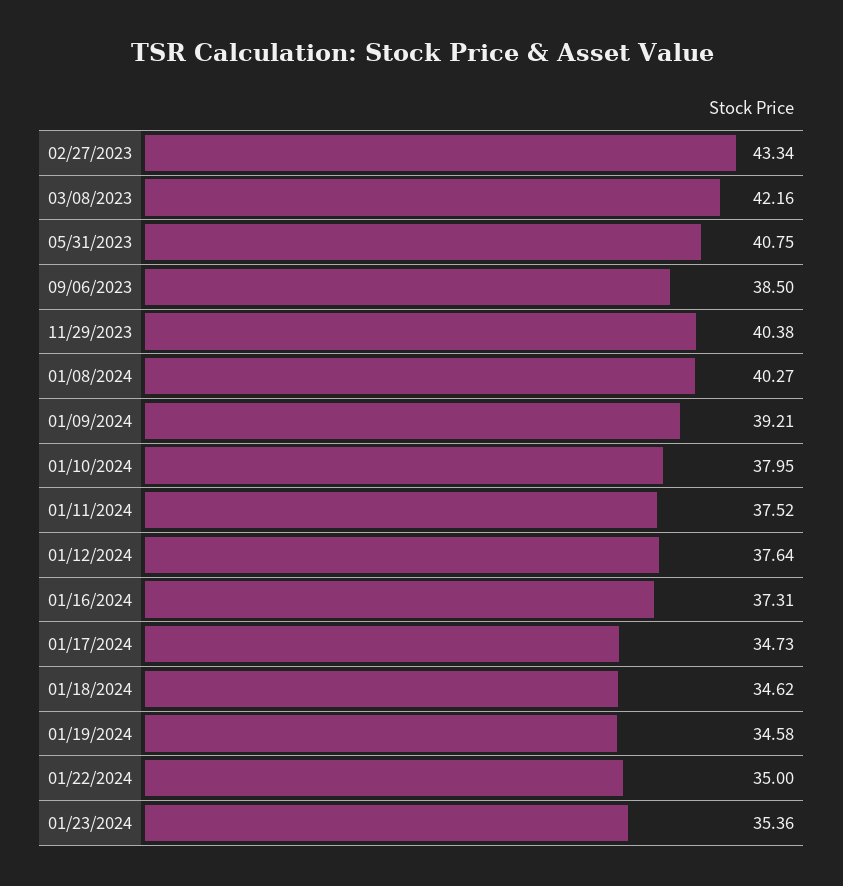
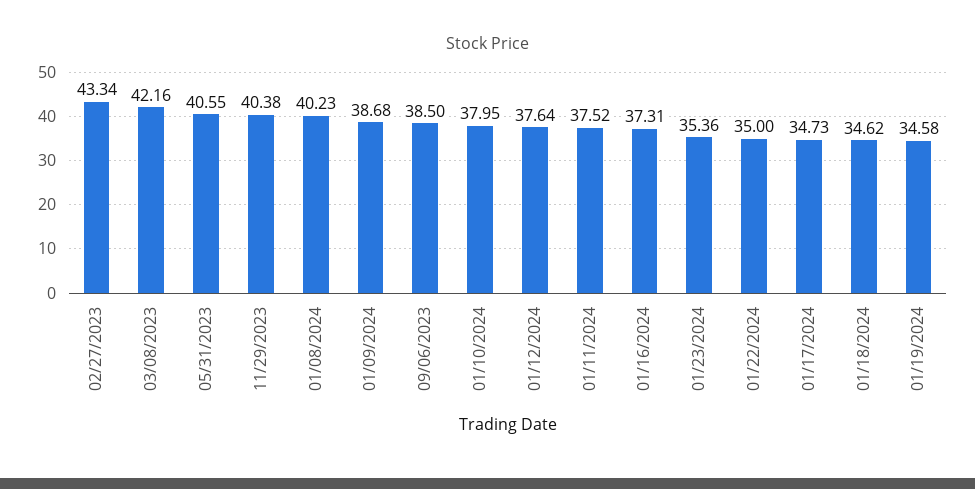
05/31/2023: 40.75 -> 40.55
01/08/2024: 40.27 -> 40.23
01/09/2024: 39.21 -> 38.68

